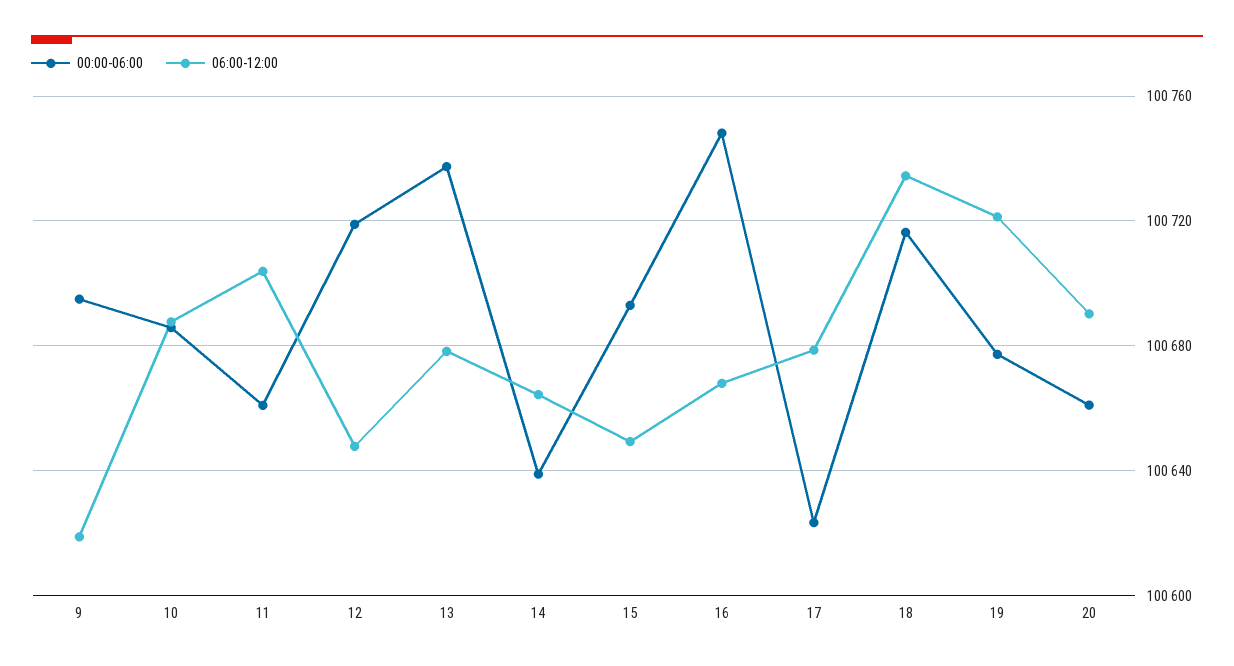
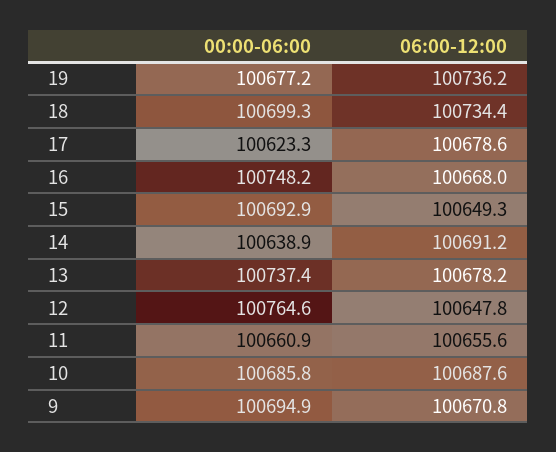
06:00-12:00, 9: 100620 -> 100670.8
06:00-12:00, 11: 100705 -> 100655.6
00:00-06:00, 12: 100720 -> 100764.6
06:00-12:00, 14: 100665 -> 100691.2
00:00-06:00, 18: 100715 -> 100699.3
06:00-12:00, 19: 100720 -> 100736.2
00:00-06:00, 20: 100660 -> none
06:00-12:00, 20: 100690 -> none

